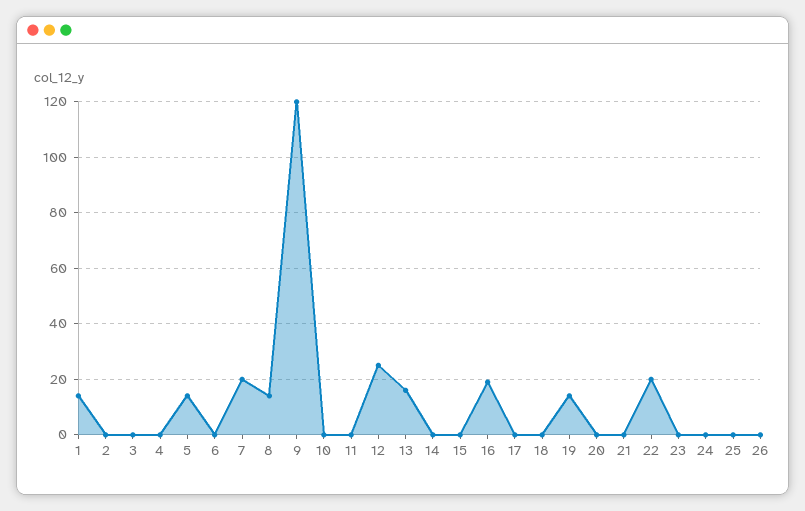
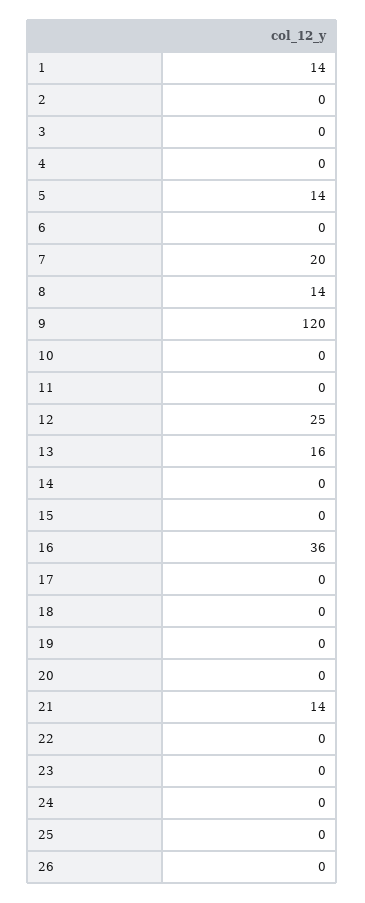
16: 20 -> 36
19: 15 -> 0
21: 0 -> 14
22: 20 -> 0

